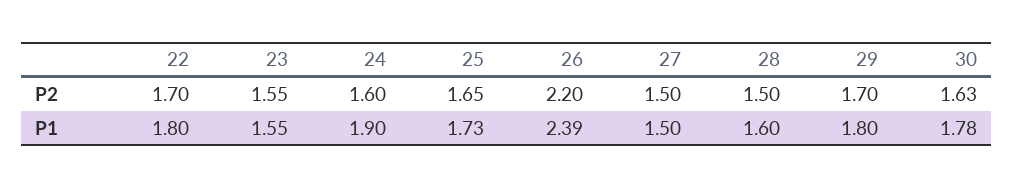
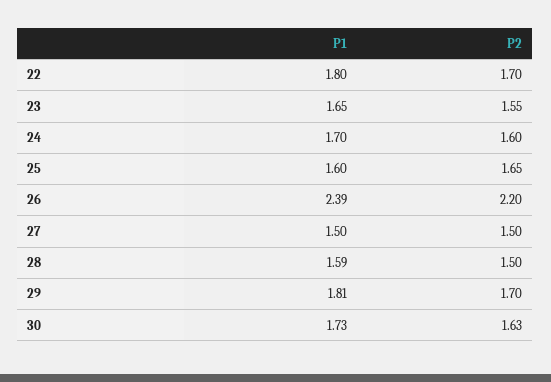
23, P1: 1.55 -> 1.65
24, P1: 1.9 -> 1.7
25, P1: 1.73 -> 1.6
28, P1: 1.6 -> 1.59
29, P1: 1.8 -> 1.81
30, P1: 1.78 -> 1.73

